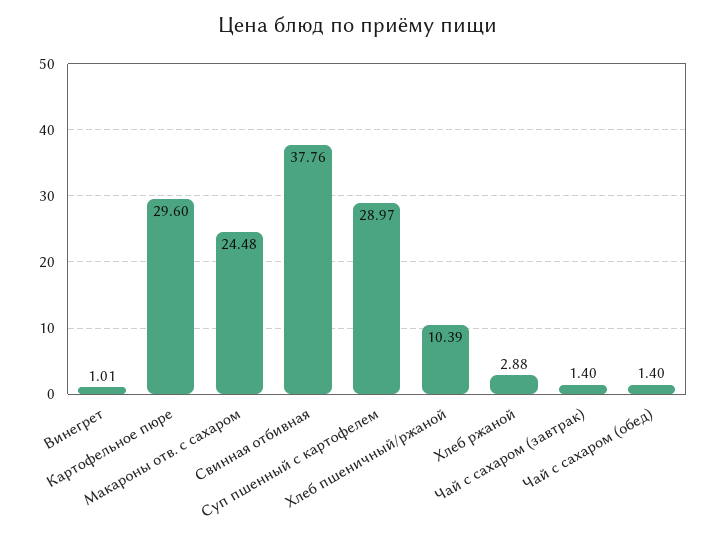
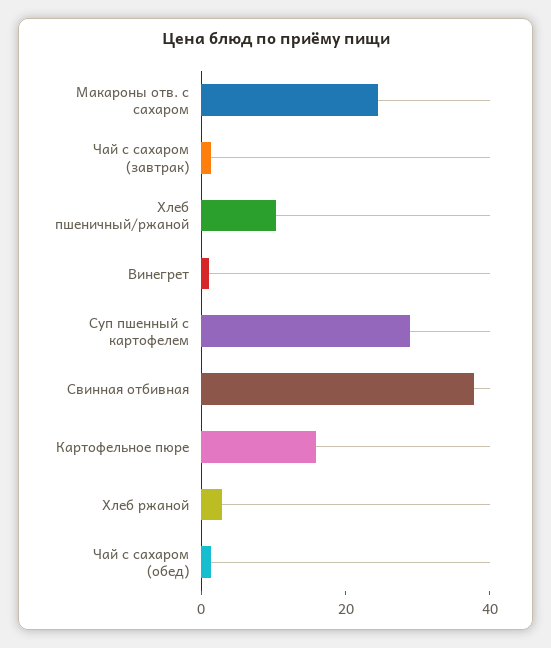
Картофельное пюре: 29.6 -> 15

